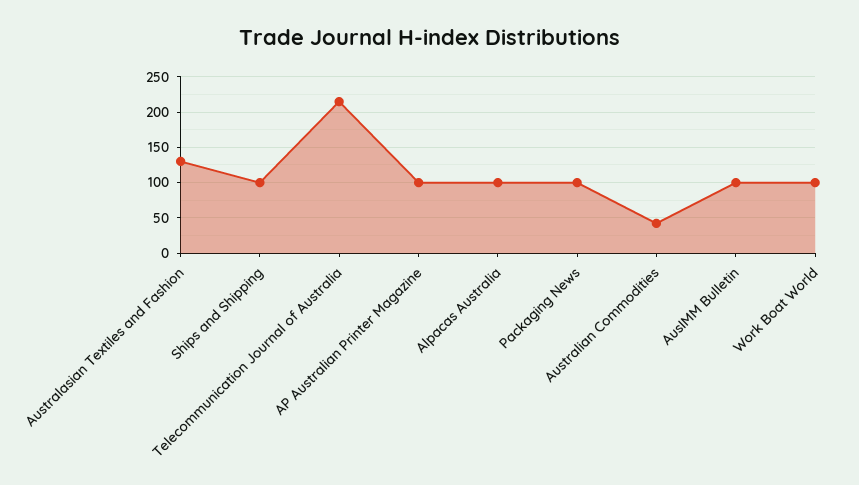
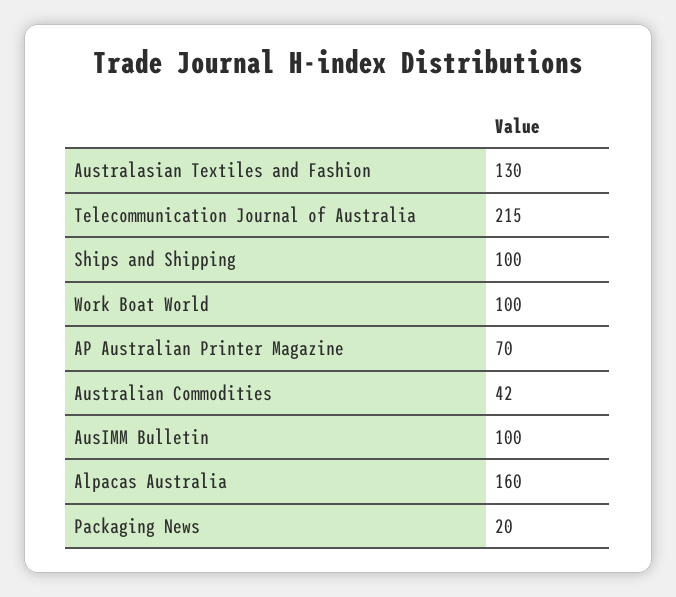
AP Australian Printer Magazine: 100 -> 70
Alpacas Australia: 100 -> 160
Packaging News: 100 -> 20

